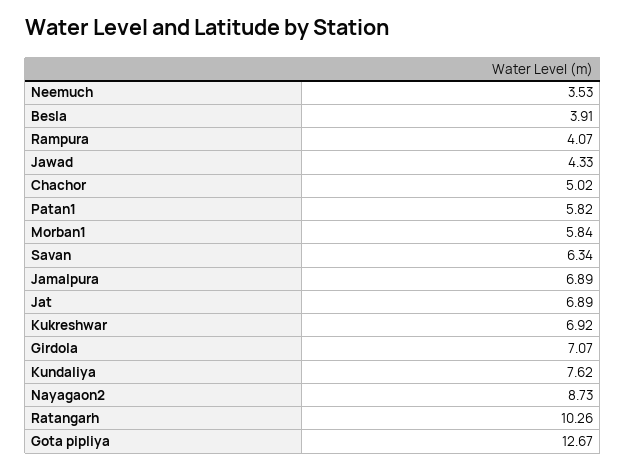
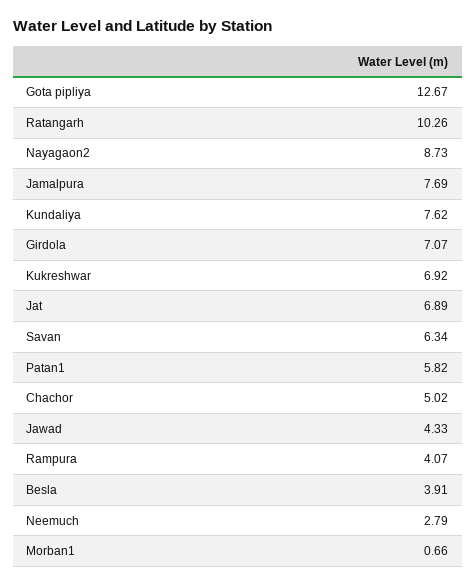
Neemuch: 3.53 -> 2.79
Morban1: 5.84 -> 0.66
Jamalpura: 6.89 -> 7.69

